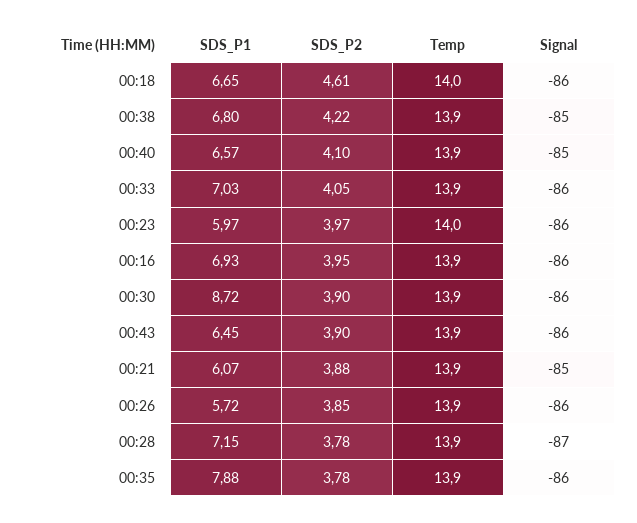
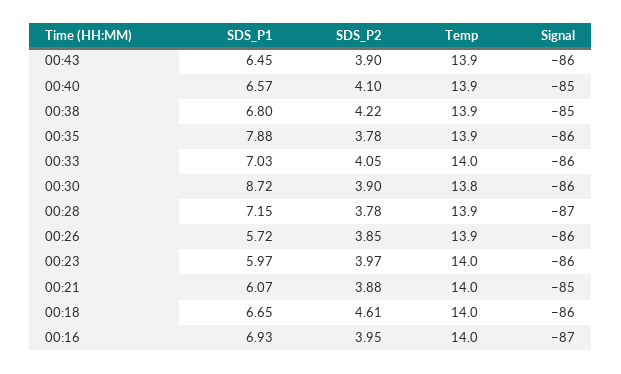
Temp, 00:33: 13.9 -> 14
Temp, 00:16: 13.9 -> 14
Signal, 00:16: -86 -> -87
Temp, 00:30: 13.9 -> 13.8
Temp, 00:21: 13.9 -> 14

